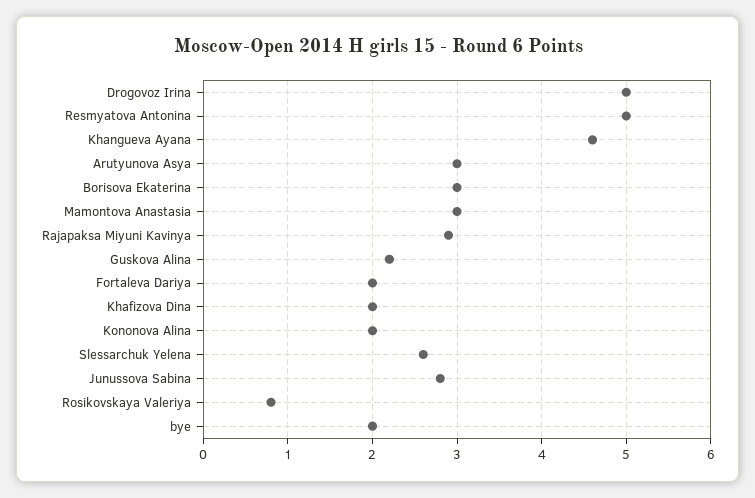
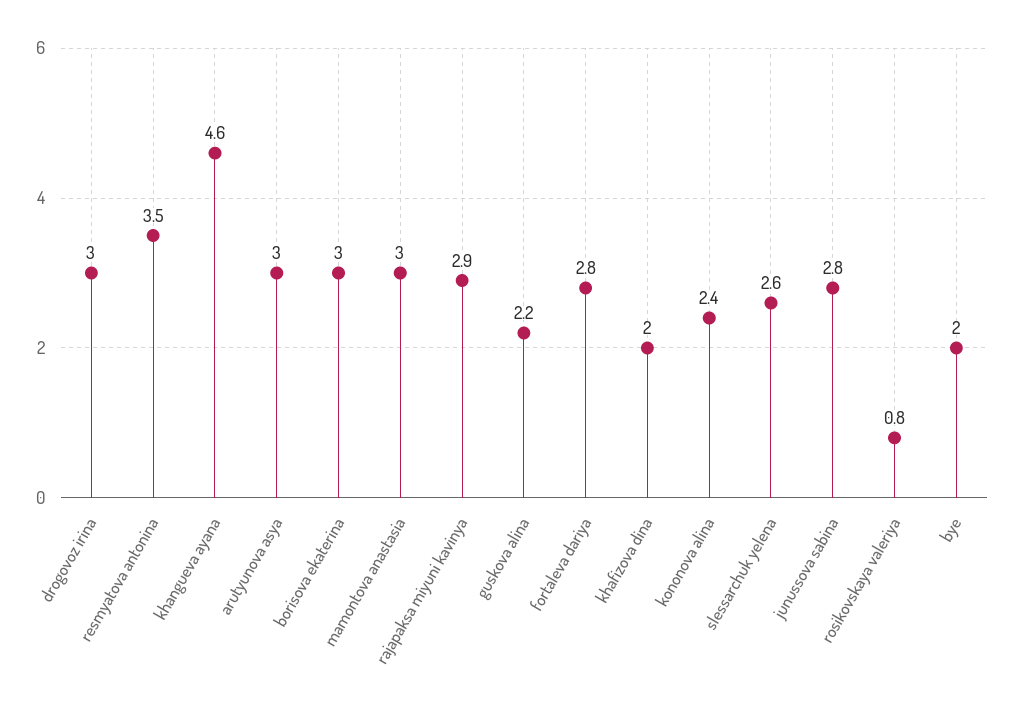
Drogovoz Irina: 5 -> 3
Resmyatova Antonina: 5 -> 3.5
Fortaleva Dariya: 2 -> 2.8
Kononova Alina: 2 -> 2.4

